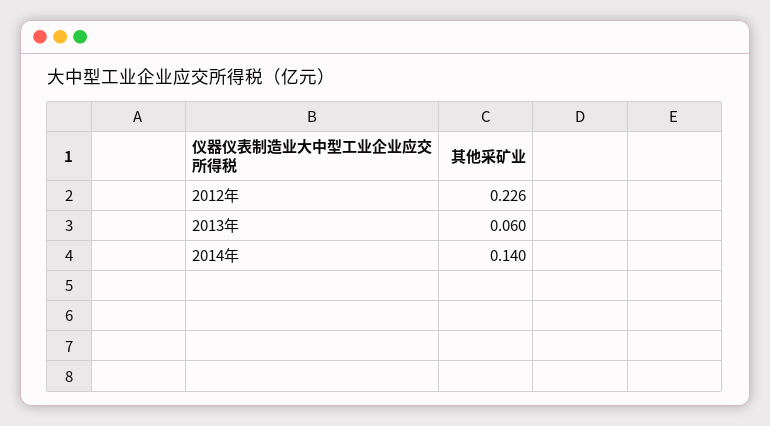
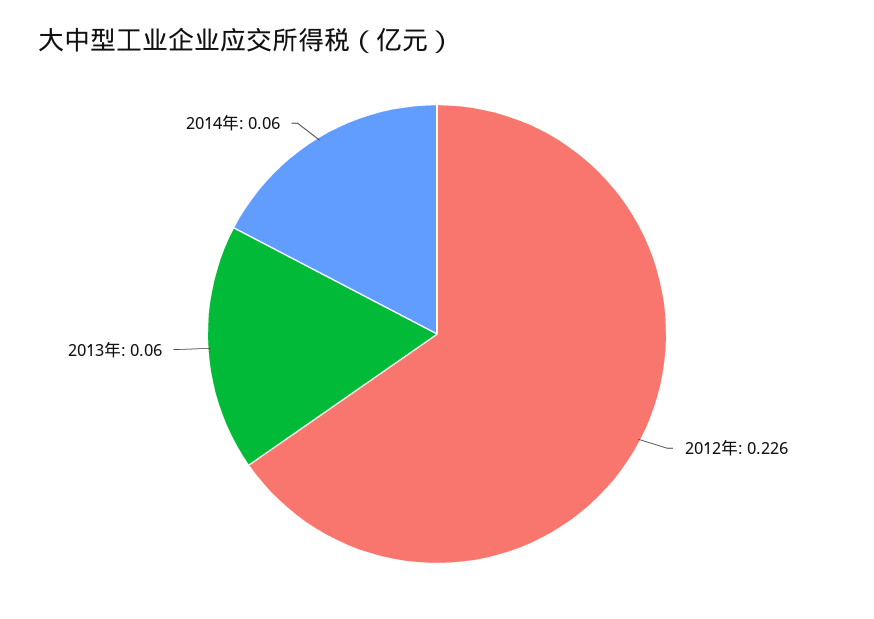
2014年: 0.14 -> 0.06

